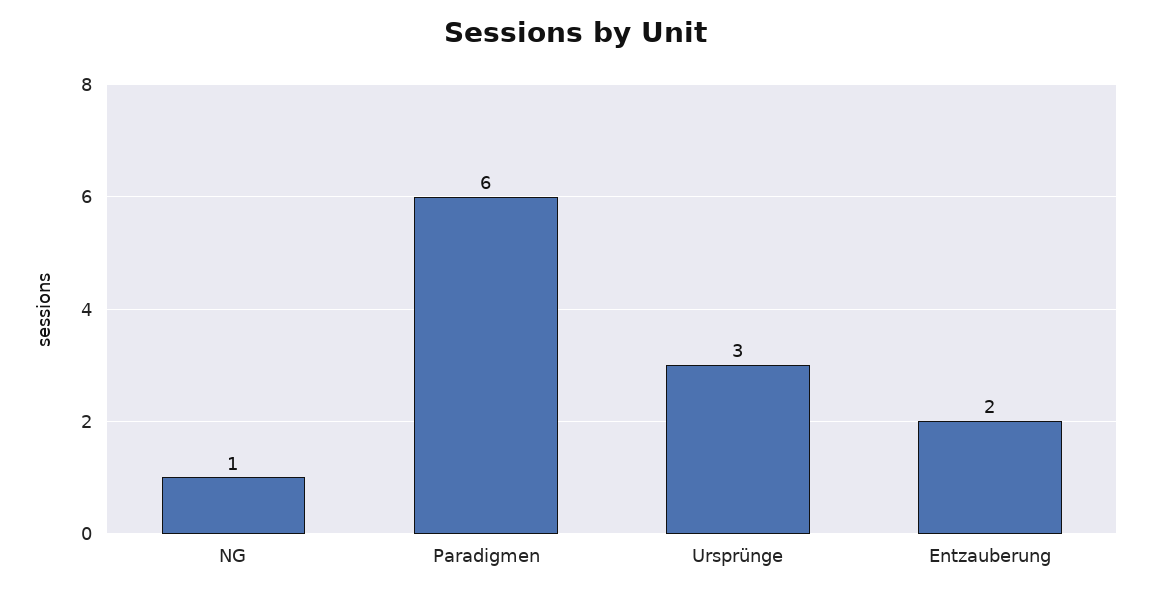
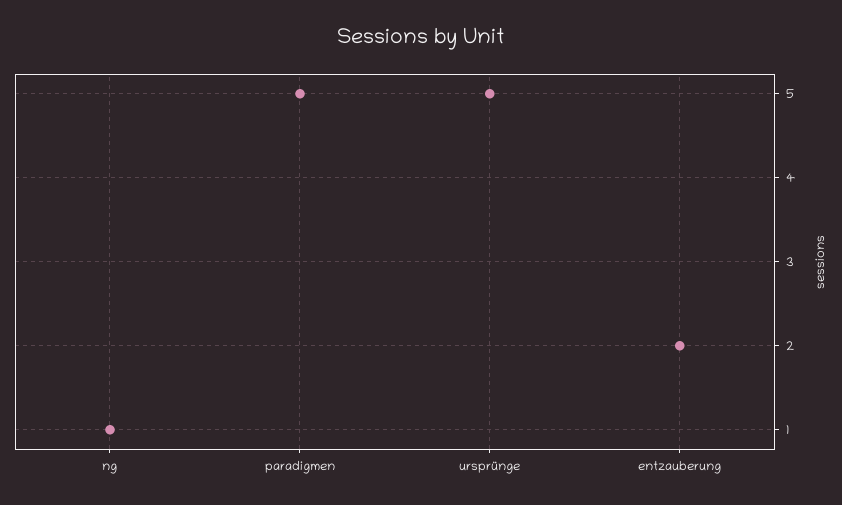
Paradigmen: 6 -> 5
Ursprünge: 3 -> 5

